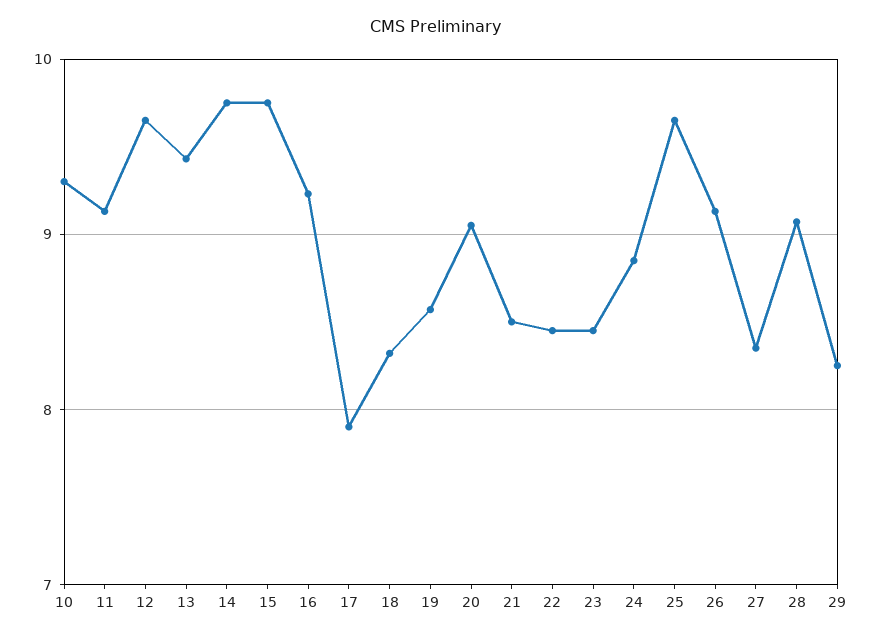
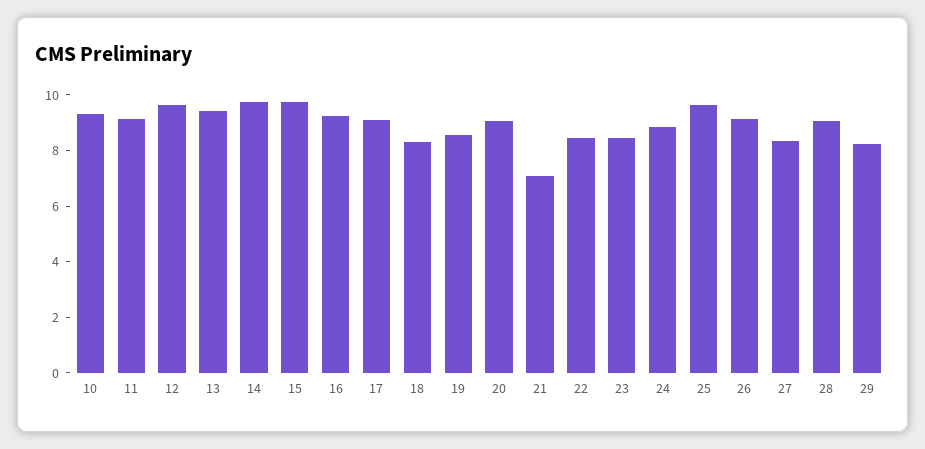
17: 7.9 -> 9
21: 8.5 -> 7

